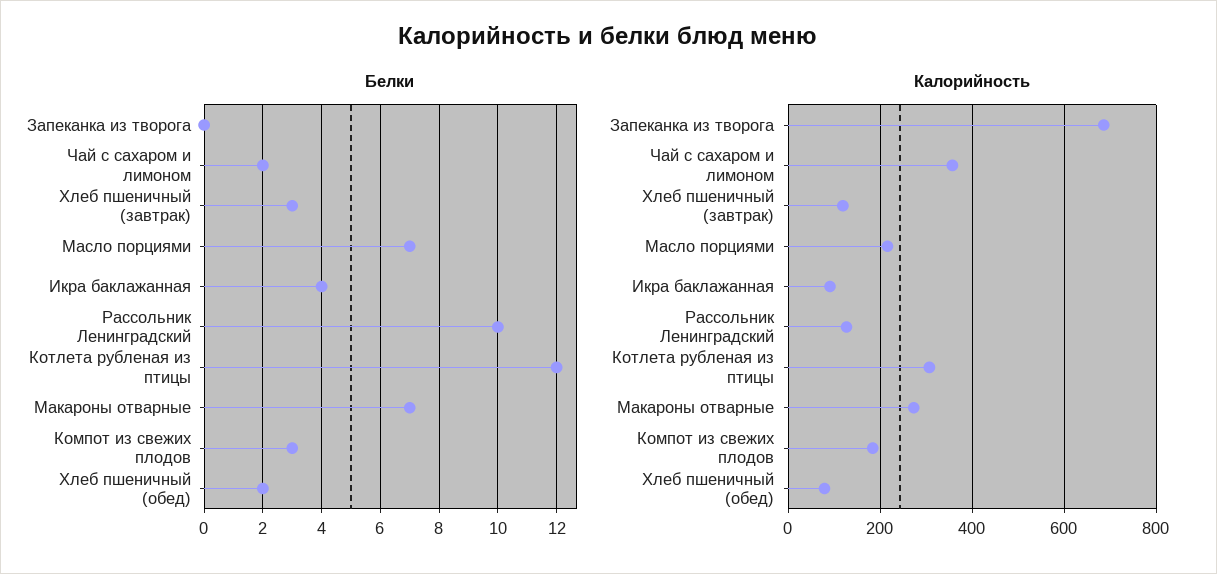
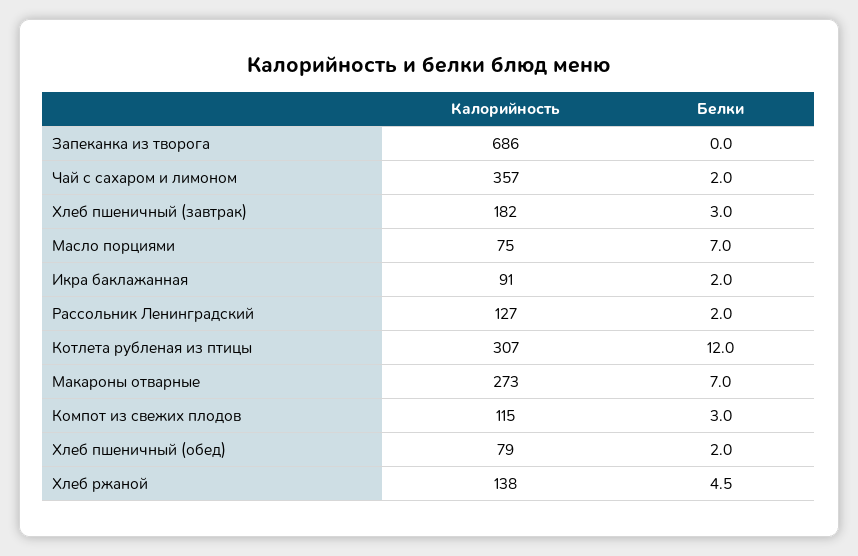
Белки, Икра баклажанная: 4 -> 2
Белки, Рассольник Ленинградский: 10 -> 2
Калорийность, Хлеб пшеничный (завтрак): 120 -> 182
Калорийность, Масло порциями: 220 -> 75
Калорийность, Компот из свежих плодов: 180 -> 115
Калорийность, Хлеб ржаной: none -> 138
Белки, Хлеб ржаной: none -> 4.5

